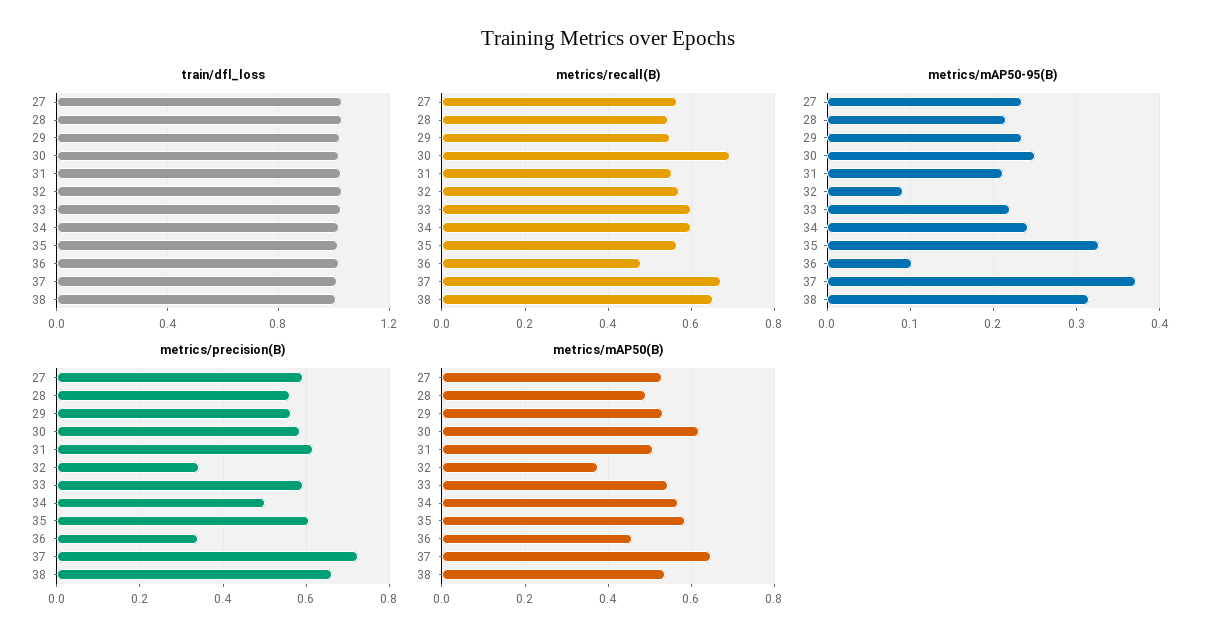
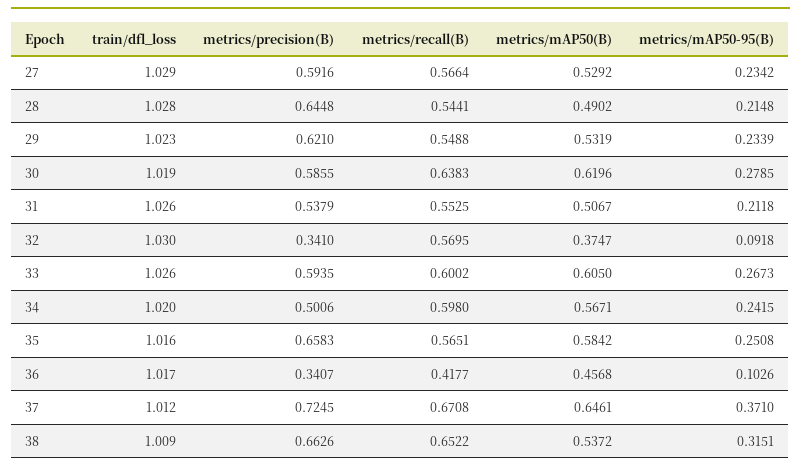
metrics/recall(B), 30: 0.7 -> 0.6383
metrics/recall(B), 36: 0.48 -> 0.4177
metrics/mAP50-95(B), 30: 0.25 -> 0.2785
metrics/mAP50-95(B), 33: 0.22 -> 0.2673
metrics/mAP50-95(B), 35: 0.33 -> 0.2508
metrics/precision(B), 28: 0.56 -> 0.6448
metrics/precision(B), 29: 0.56 -> 0.621
metrics/precision(B), 31: 0.62 -> 0.5379
metrics/precision(B), 35: 0.6 -> 0.6583
metrics/mAP50(B), 33: 0.54 -> 0.605

